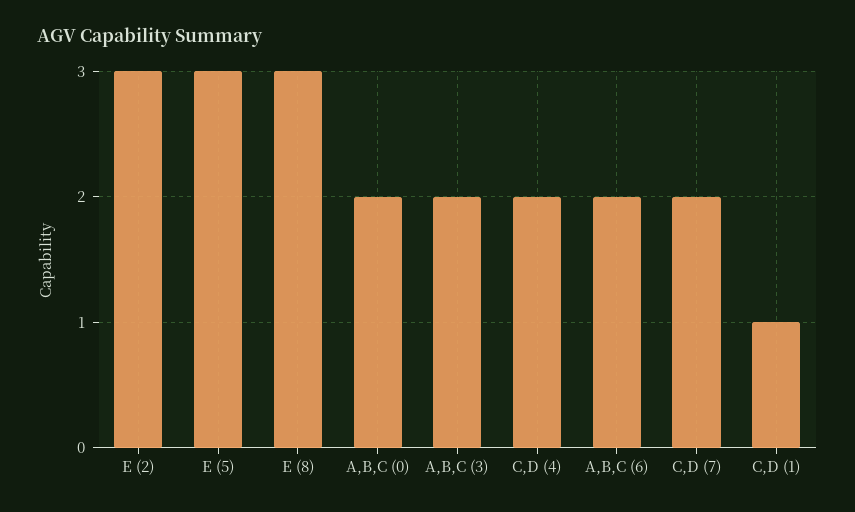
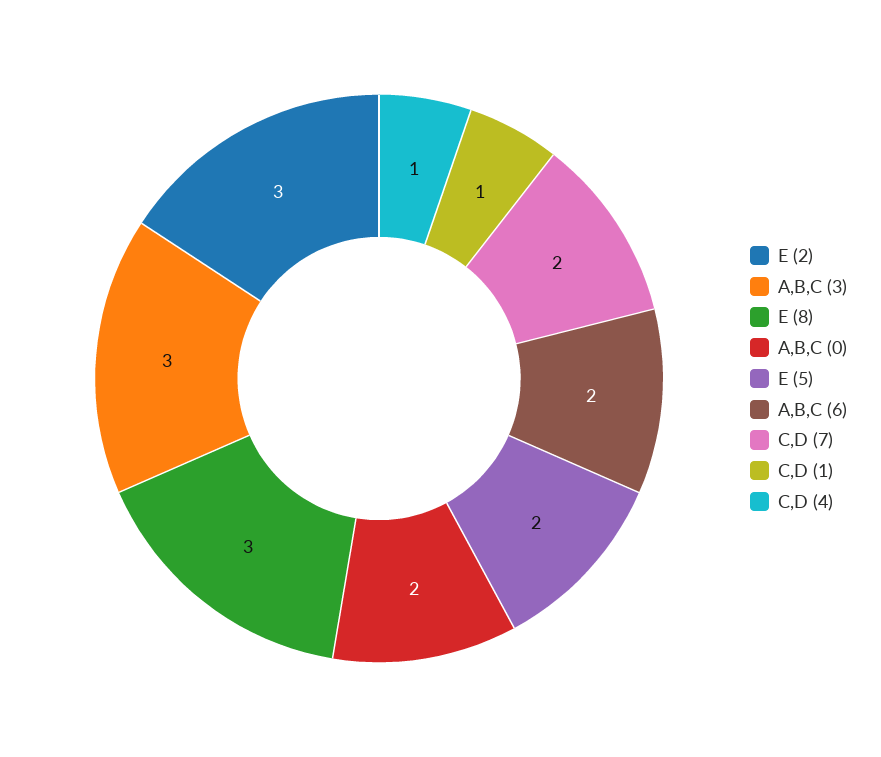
E (5): 3 -> 2
A,B,C (3): 2 -> 3
C,D (4): 2 -> 1

